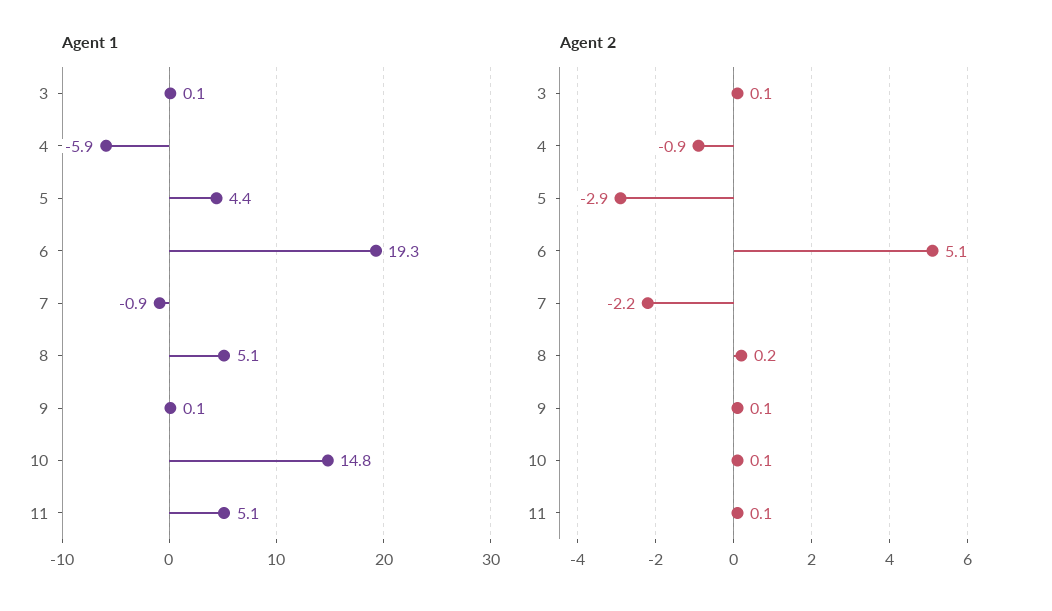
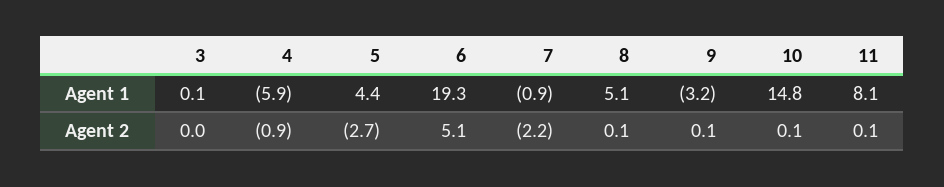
Agent 1, 9: 0.1 -> -3.2
Agent 1, 11: 5.1 -> 8.1
Agent 2, 3: 0.1 -> 0
Agent 2, 5: -2.9 -> -2.7
Agent 2, 8: 0.2 -> 0.1

